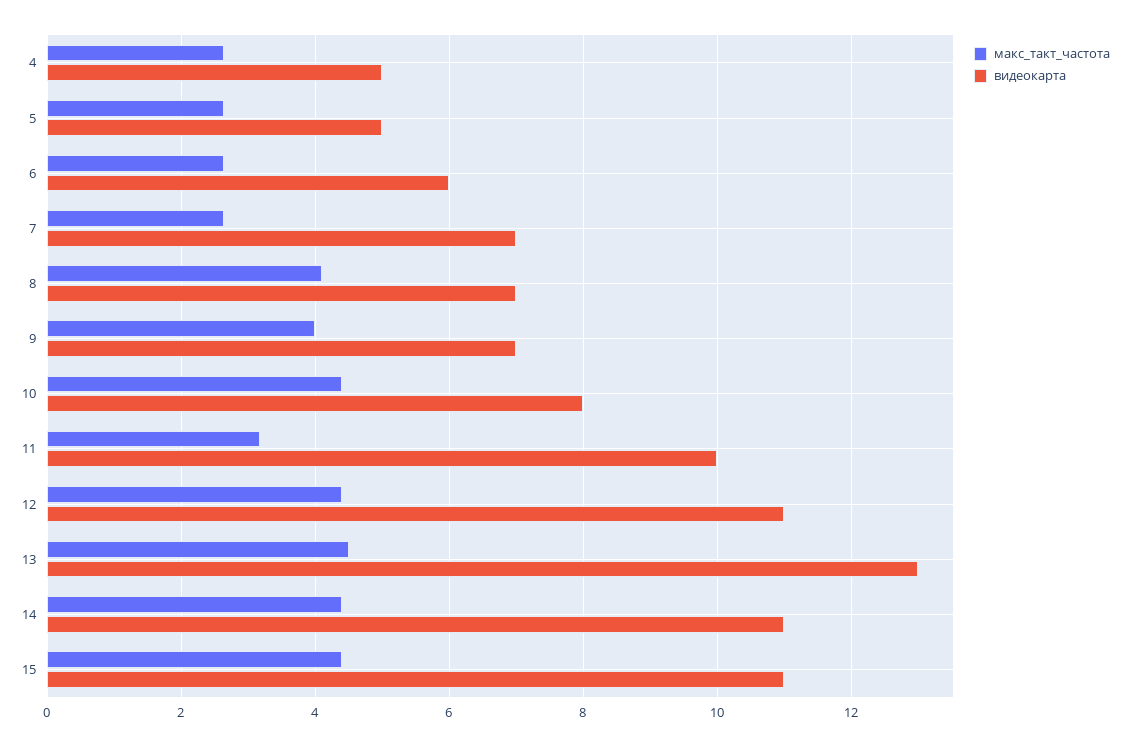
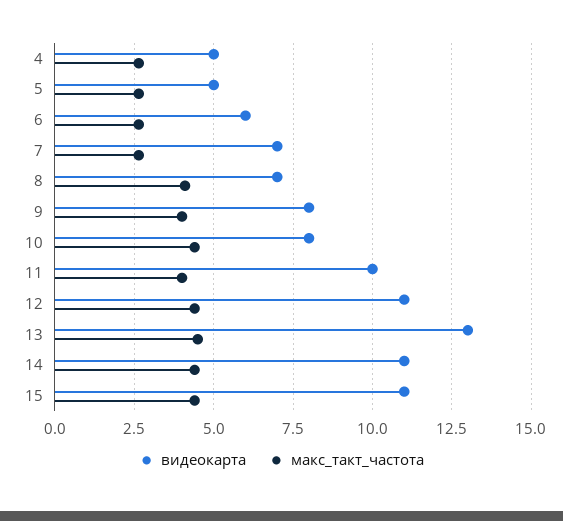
видеокарта, 9: 7 -> 8
макс_такт_частота, 11: 3.2 -> 4

